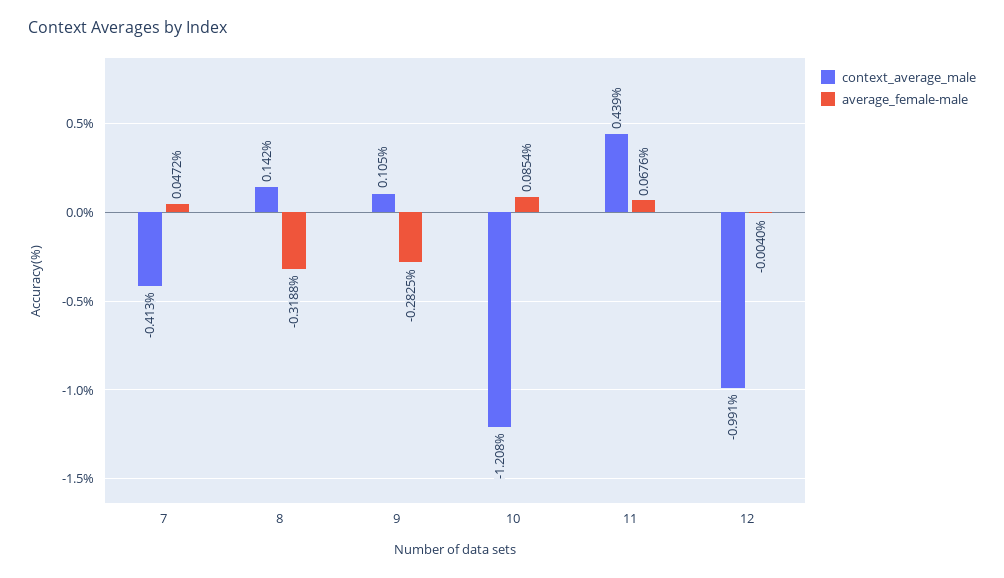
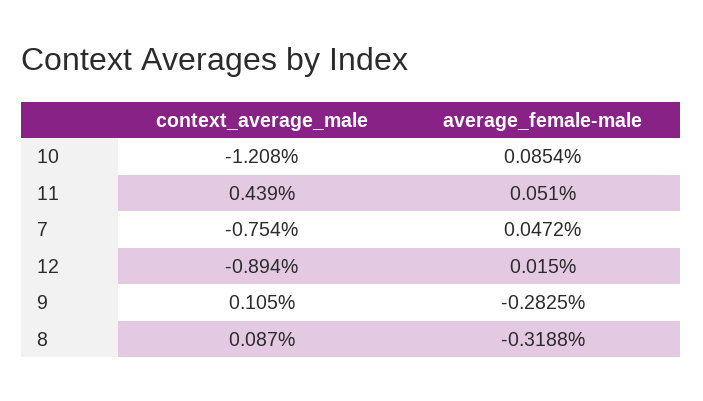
context_average_male, 7: -0.413 -> -0.754
context_average_male, 8: 0.142 -> 0.087
average_female-male, 11: 0.0676 -> 0.051
context_average_male, 12: -0.991 -> -0.894
average_female-male, 12: -0.004 -> 0.015

